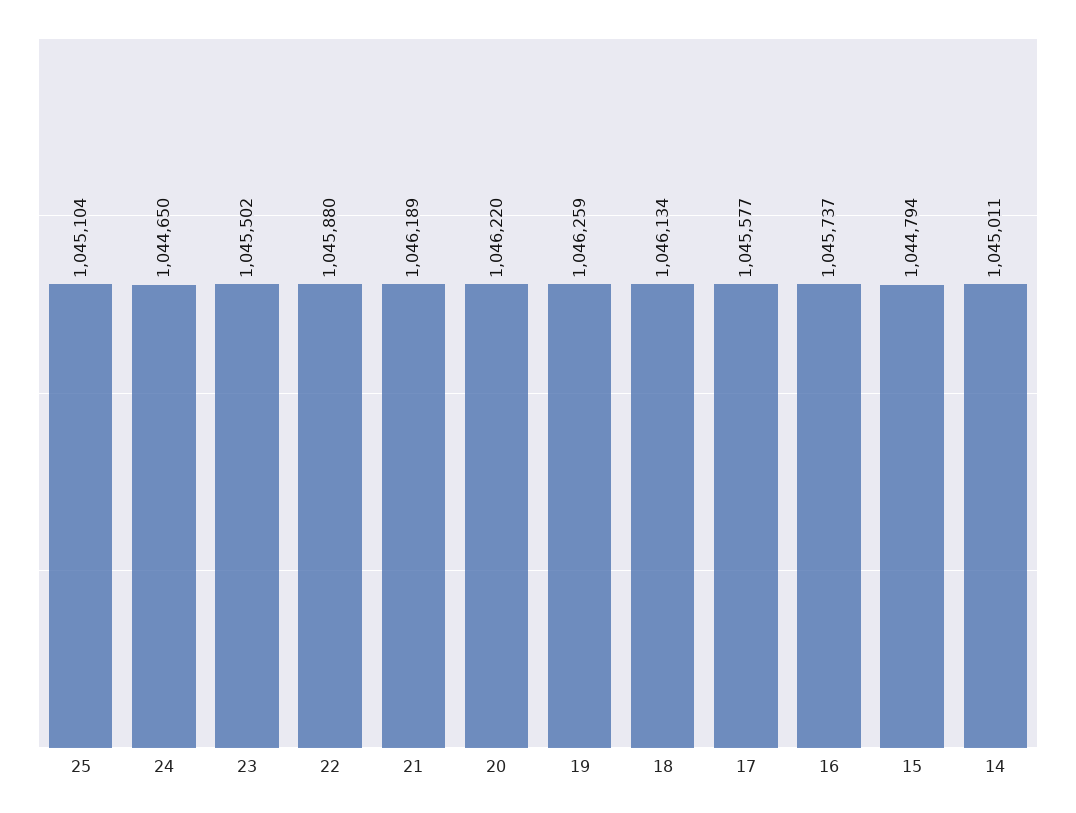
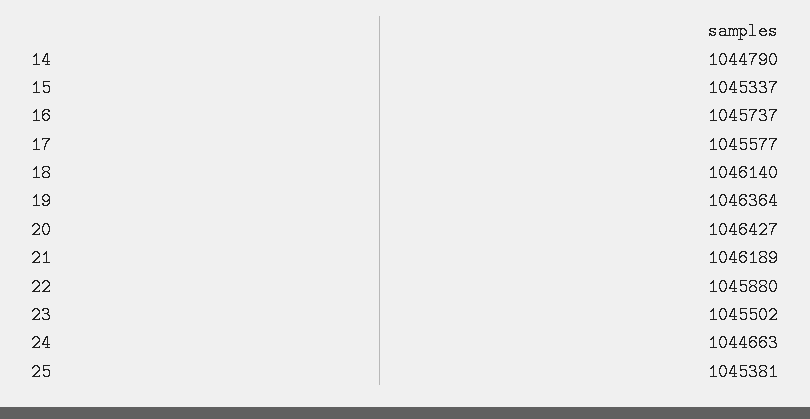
25: 1045104 -> 1045381
24: 1044650 -> 1044663
20: 1046220 -> 1046427
19: 1046259 -> 1046364
18: 1046134 -> 1046140
15: 1044794 -> 1045337
14: 1045011 -> 1044790

